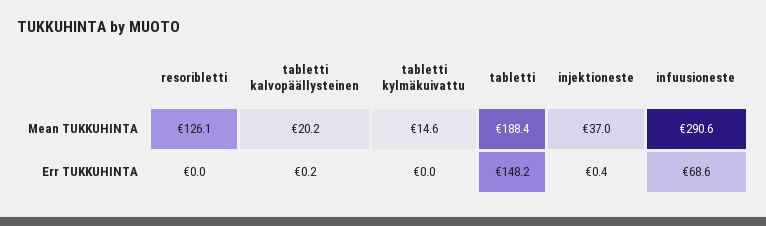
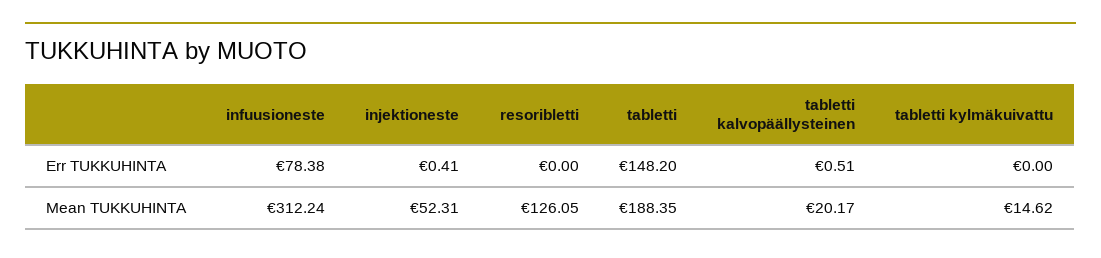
injektioneste, Mean TUKKUHINTA: 37 -> 52.31
infuusioneste, Mean TUKKUHINTA: 290.6 -> 312.24
tabletti kalvopäällysteinen, Err TUKKUHINTA: 0.2 -> 0.51
infuusioneste, Err TUKKUHINTA: 68.6 -> 78.38

